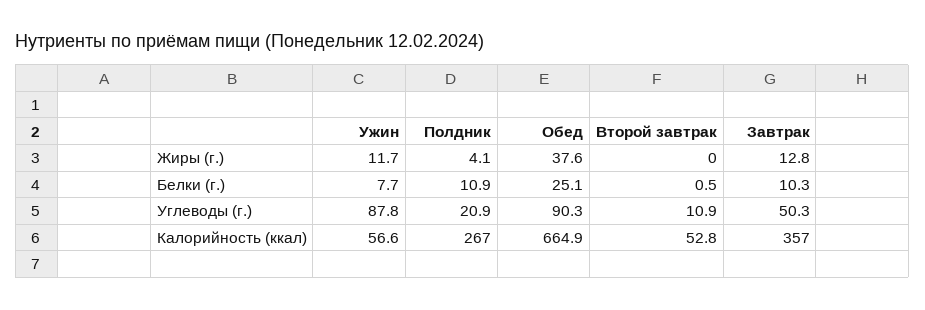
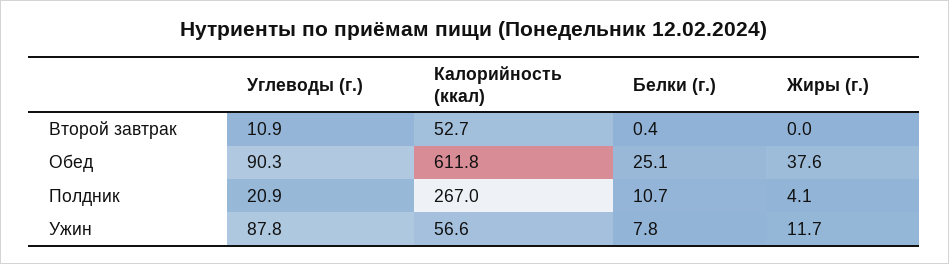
Завтрак, Жиры (г.): 12.8 -> none
Ужин, Белки (г.): 7.7 -> 7.8
Полдник, Белки (г.): 10.9 -> 10.7
Второй завтрак, Белки (г.): 0.5 -> 0.4
Завтрак, Белки (г.): 10.3 -> none
Завтрак, Углеводы (г.): 50.3 -> none
Обед, Калорийность (ккал): 664.9 -> 611.8
Второй завтрак, Калорийность (ккал): 52.8 -> 52.7
Завтрак, Калорийность (ккал): 357 -> none

